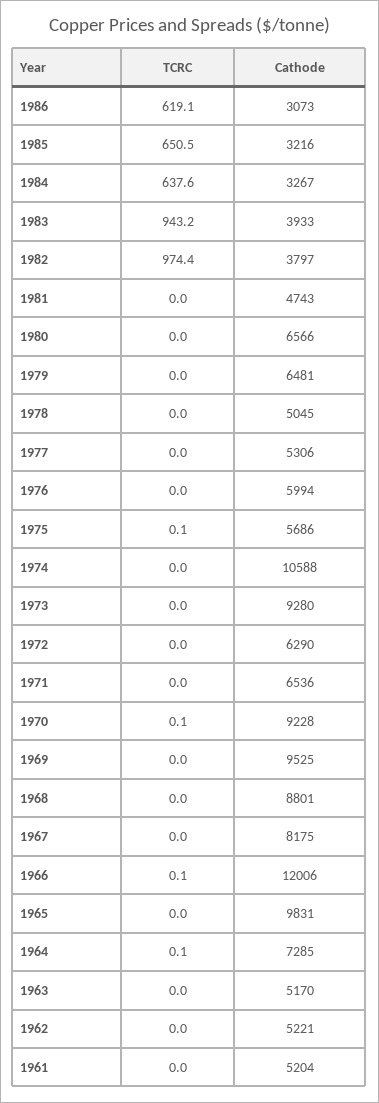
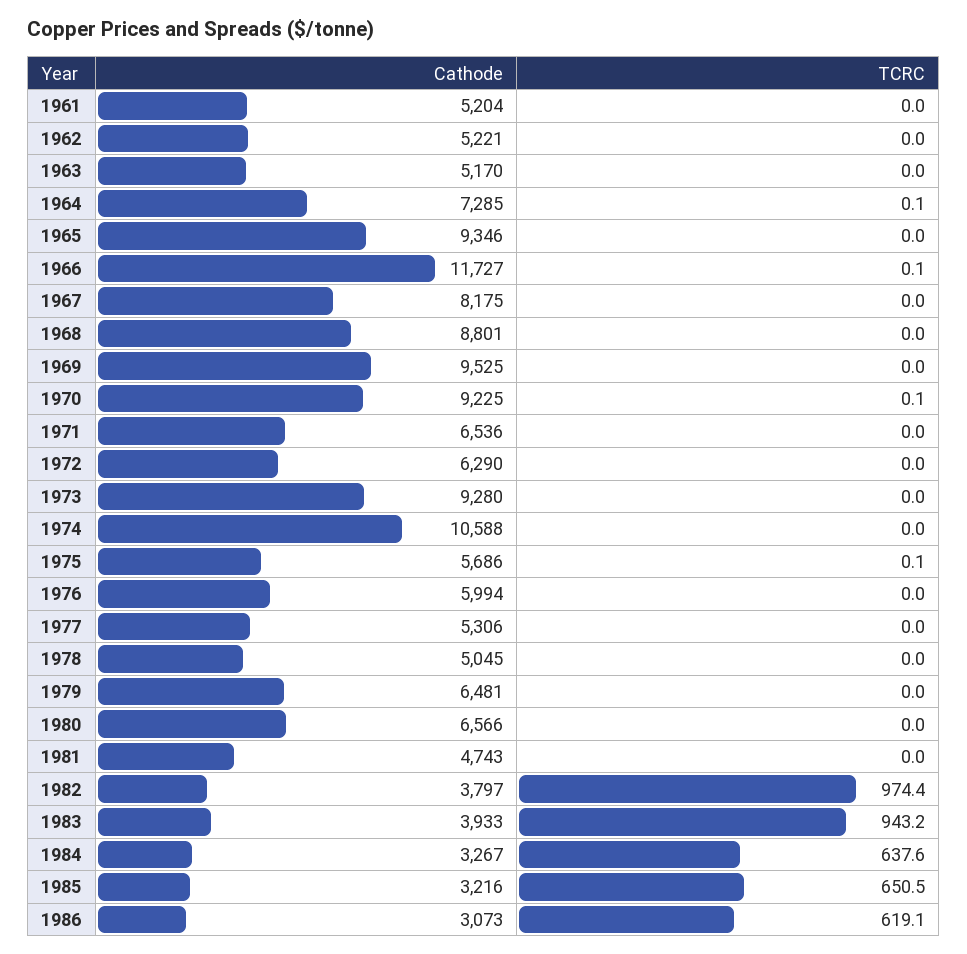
Cathode, 1970: 9228 -> 9225
Cathode, 1966: 12006 -> 11727
Cathode, 1965: 9831 -> 9346

